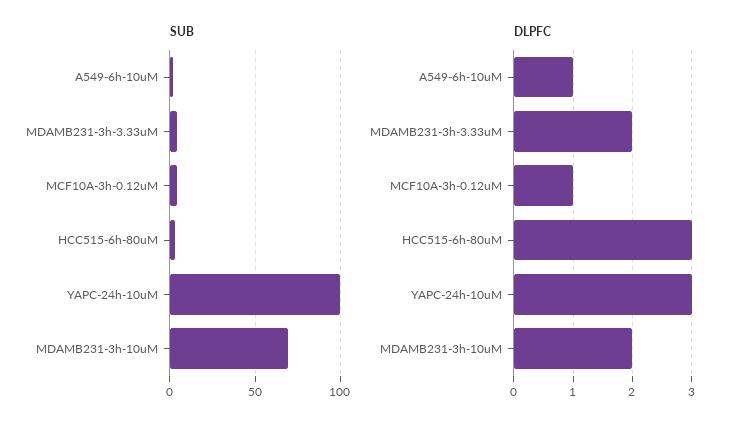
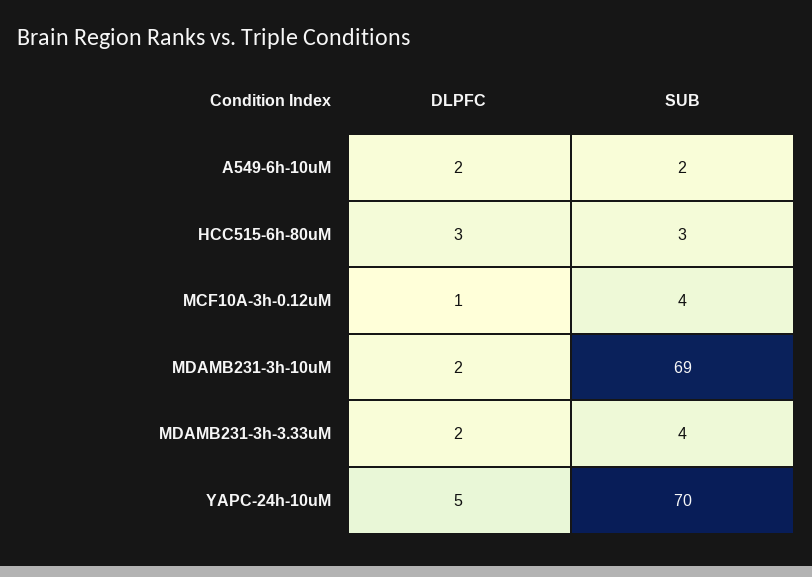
SUB, YAPC-24h-10uM: 100 -> 70
DLPFC, A549-6h-10uM: 1 -> 2
DLPFC, YAPC-24h-10uM: 3 -> 5

